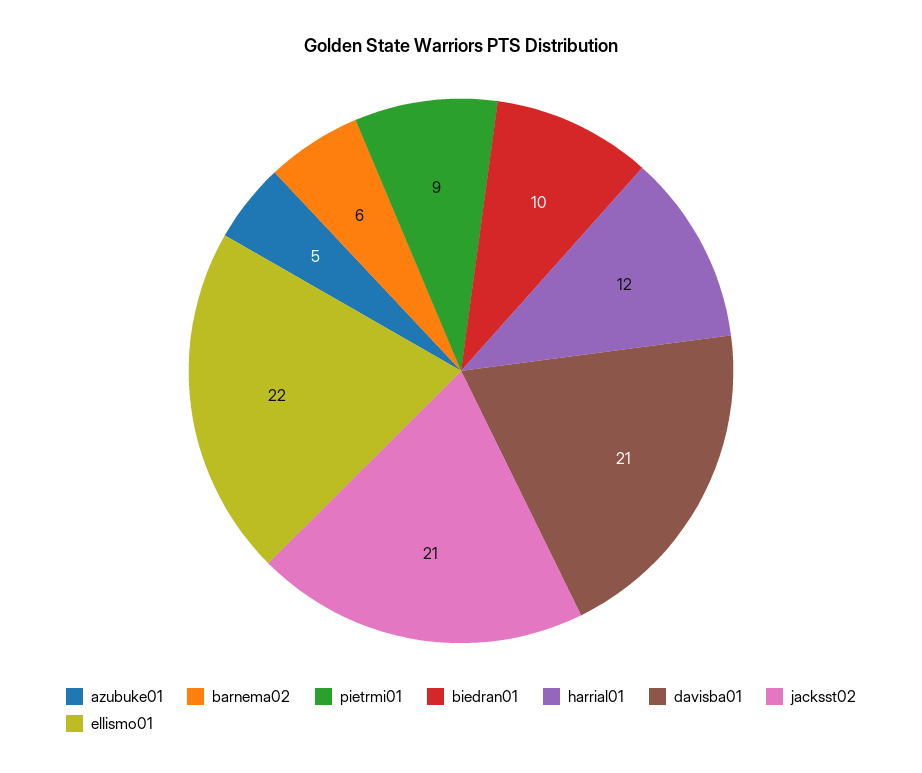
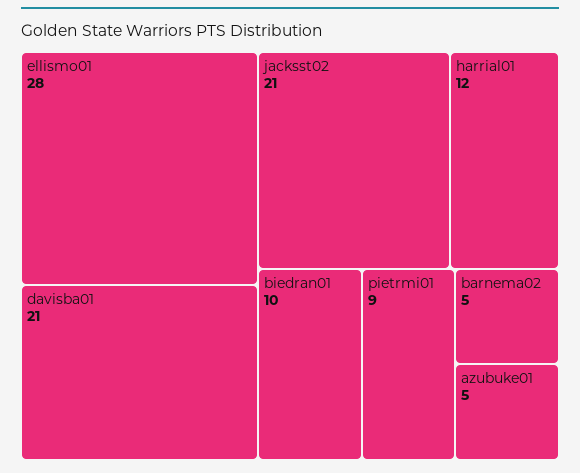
barnema02: 6 -> 5
ellismo01: 22 -> 28

